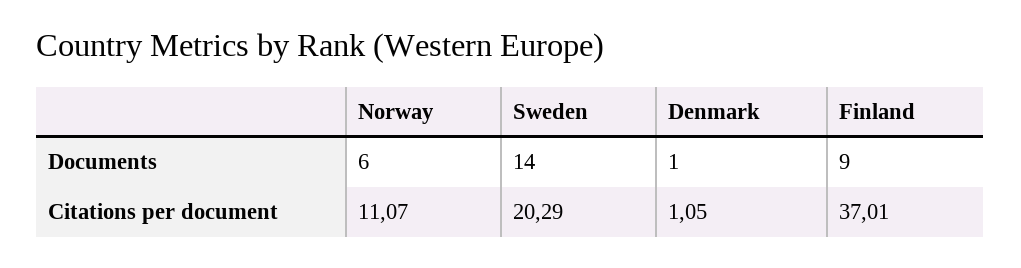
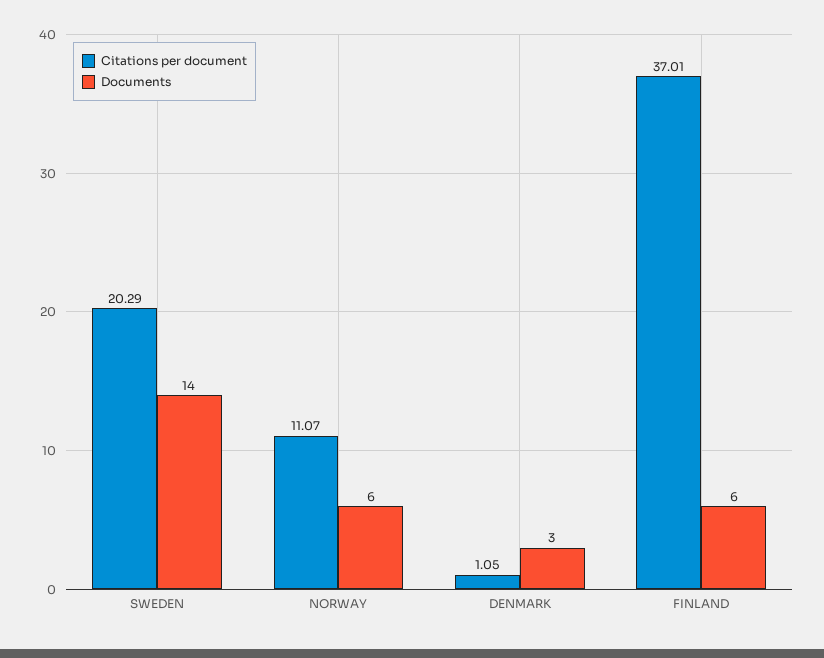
Documents, Denmark: 1 -> 3
Documents, Finland: 9 -> 6

